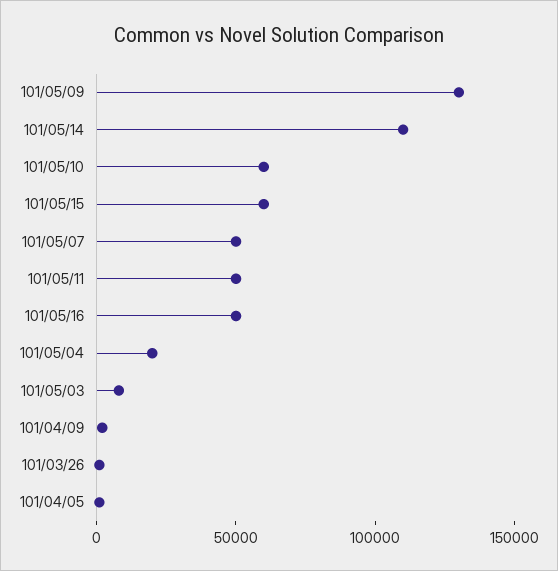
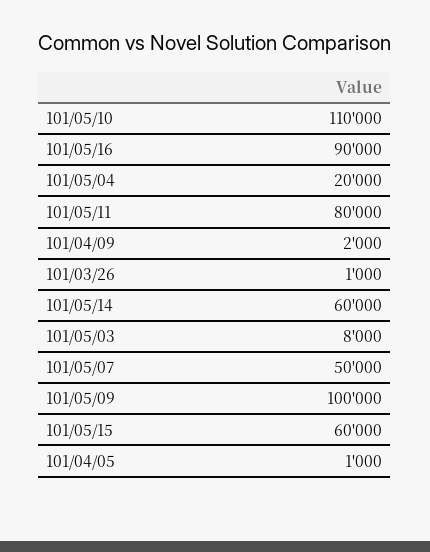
101/05/09: 130000 -> 100000
101/05/14: 110000 -> 60000
101/05/10: 60000 -> 110000
101/05/11: 50000 -> 80000
101/05/16: 50000 -> 90000

